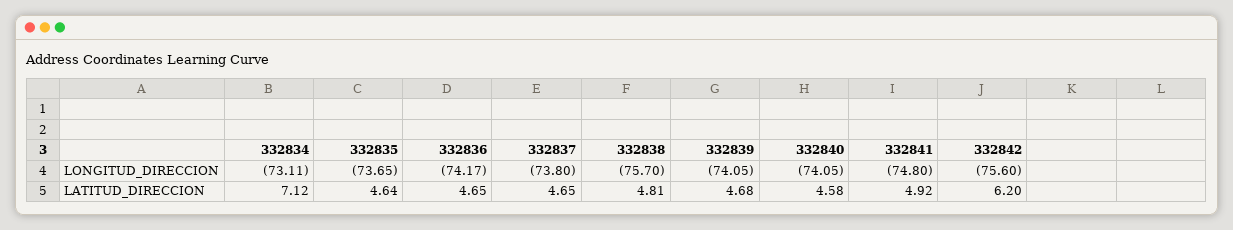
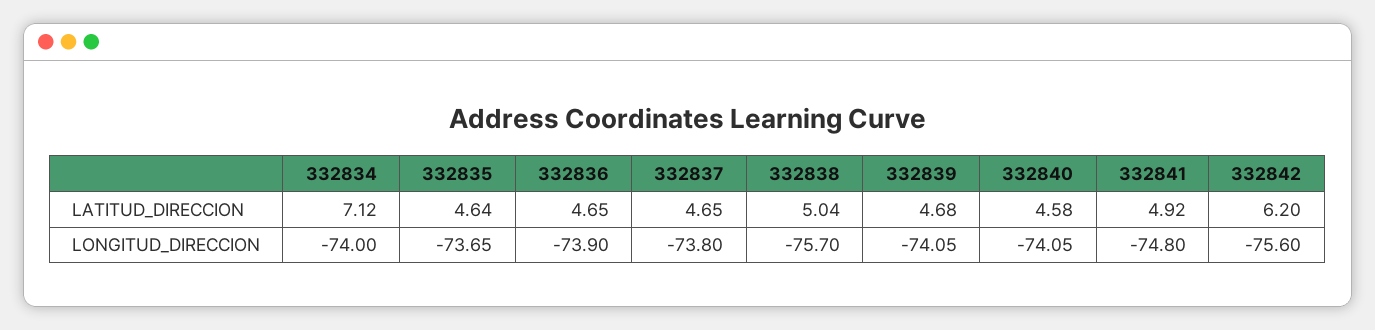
332834, LONGITUD_DIRECCION: -73.11 -> -74
332836, LONGITUD_DIRECCION: -74.17 -> -73.9
332838, LATITUD_DIRECCION: 4.81 -> 5.04

